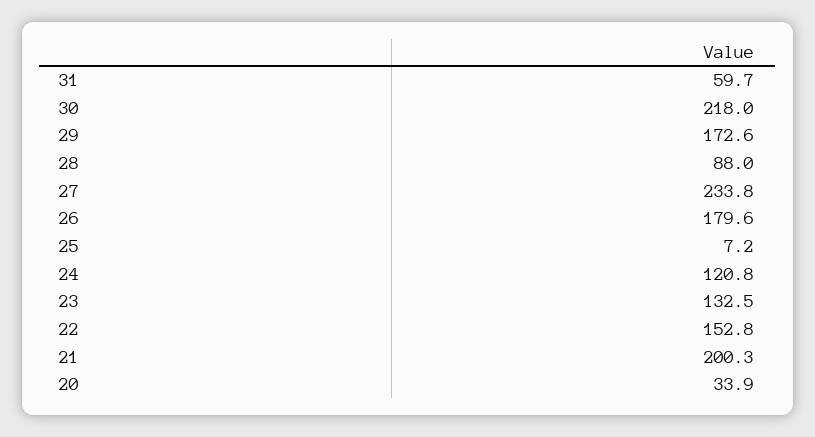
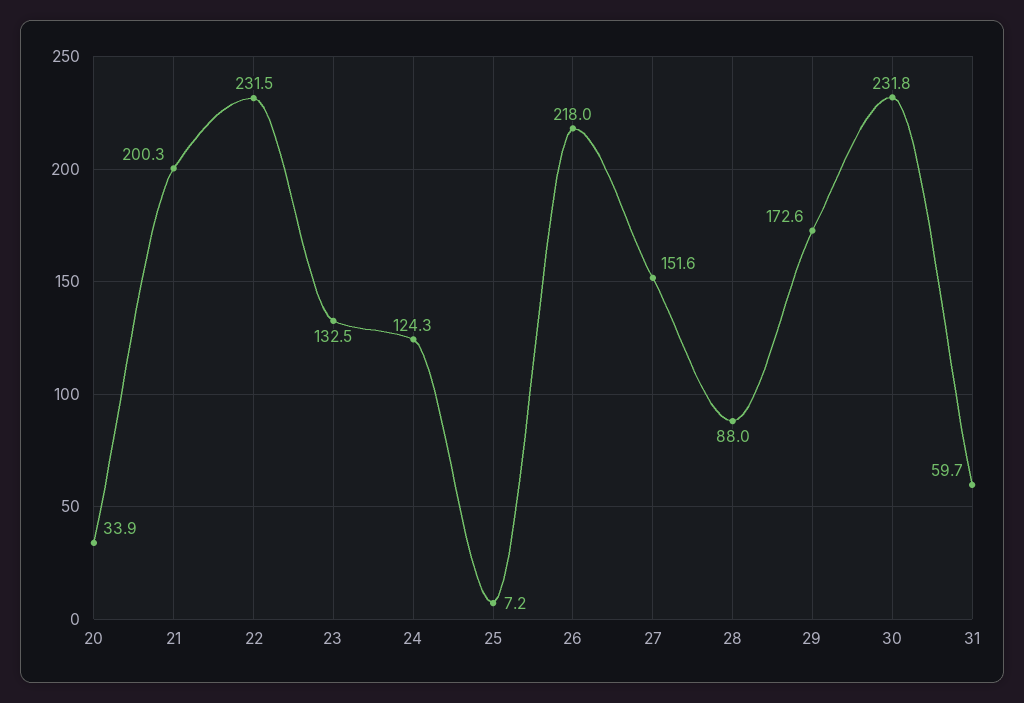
30: 218 -> 231.8
27: 233.8 -> 151.6
26: 179.6 -> 218
24: 120.8 -> 124.3
22: 152.8 -> 231.5

